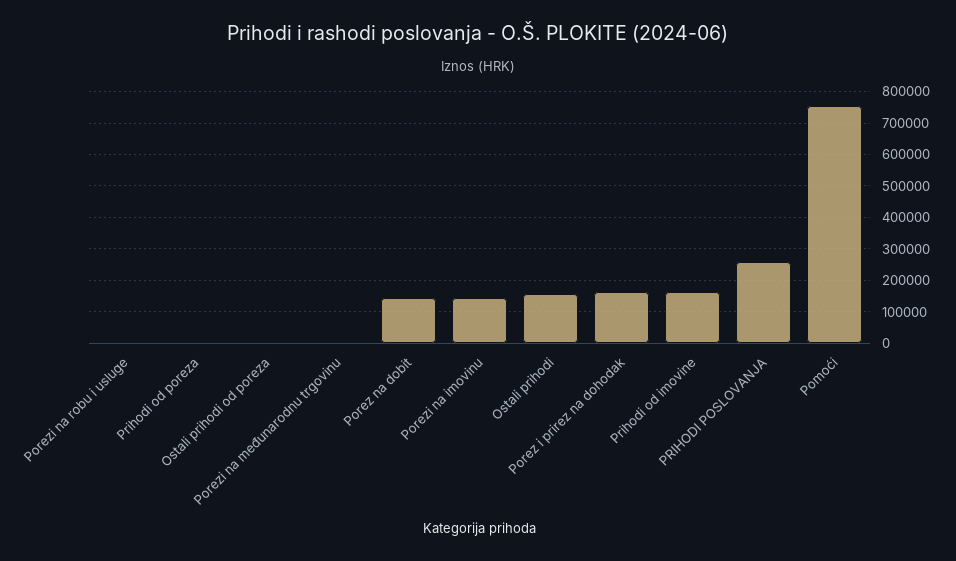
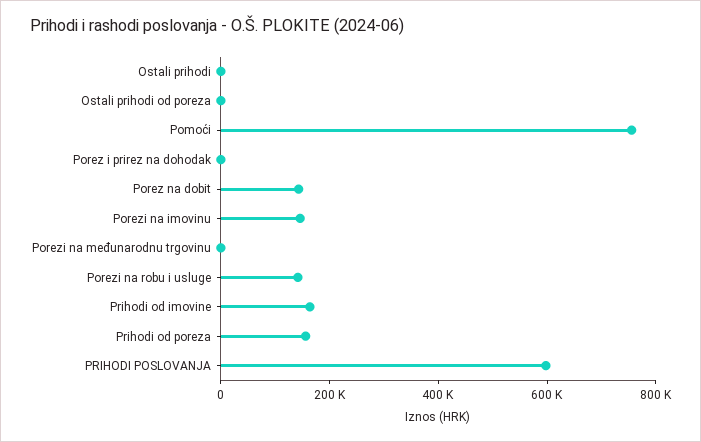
Porezi na robu i usluge: 0 -> 150000
Prihodi od poreza: 0 -> 150000
Ostali prihodi: 160000 -> 0
Porez i prirez na dohodak: 160000 -> 0
PRIHODI POSLOVANJA: 260000 -> 600000

